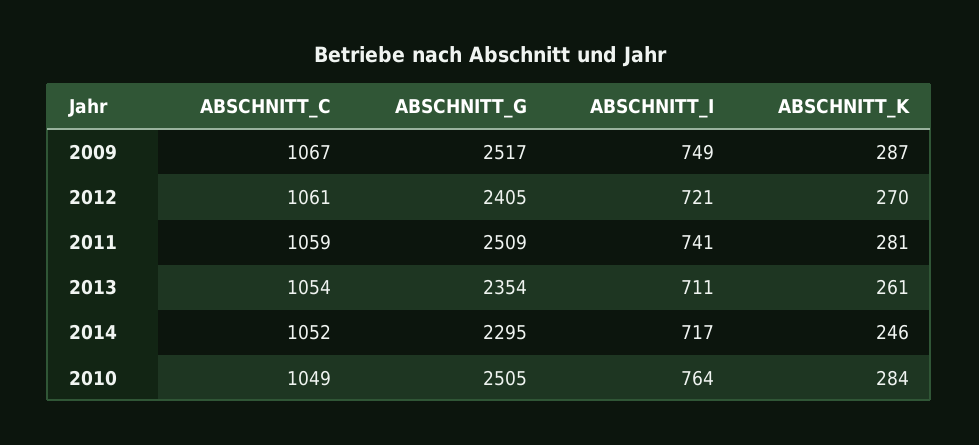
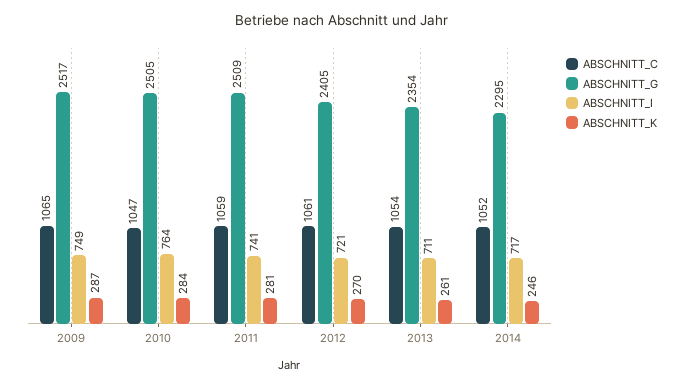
ABSCHNITT_C, 2009: 1067 -> 1065
ABSCHNITT_C, 2010: 1049 -> 1047

